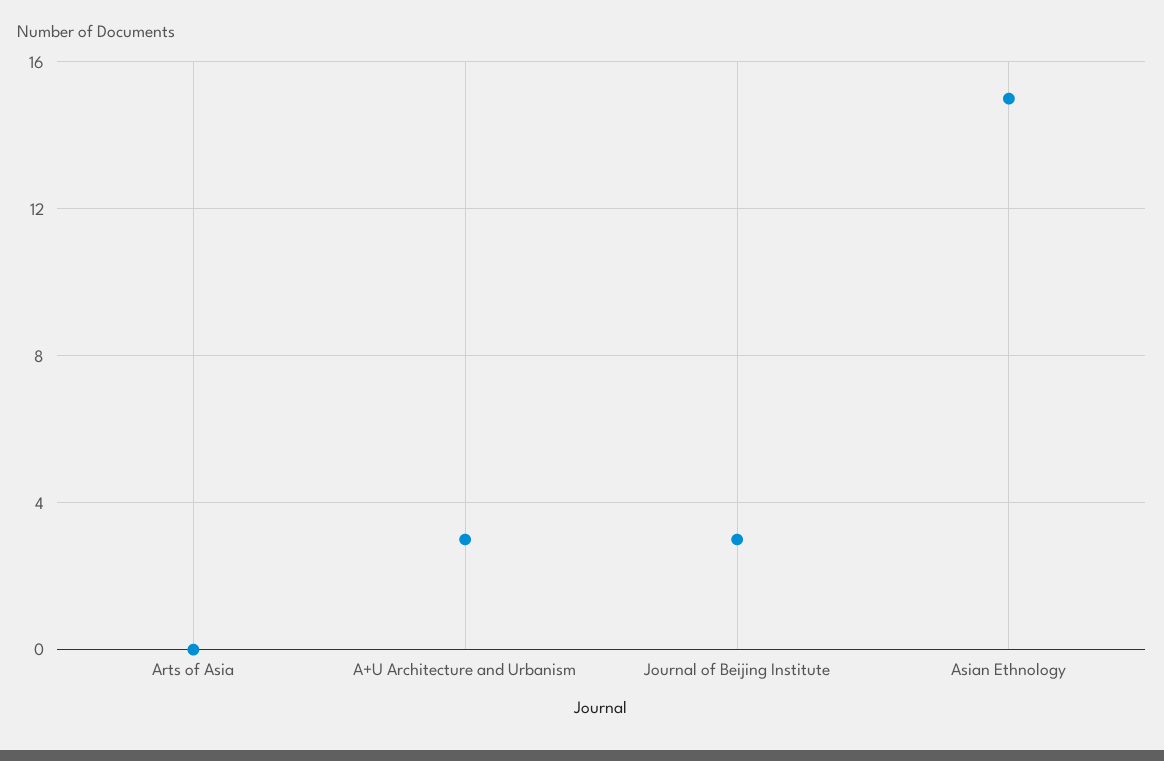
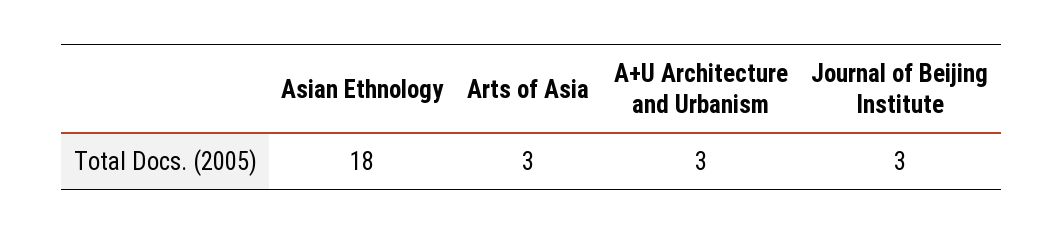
Arts of Asia: 0 -> 3
Asian Ethnology: 15 -> 18

